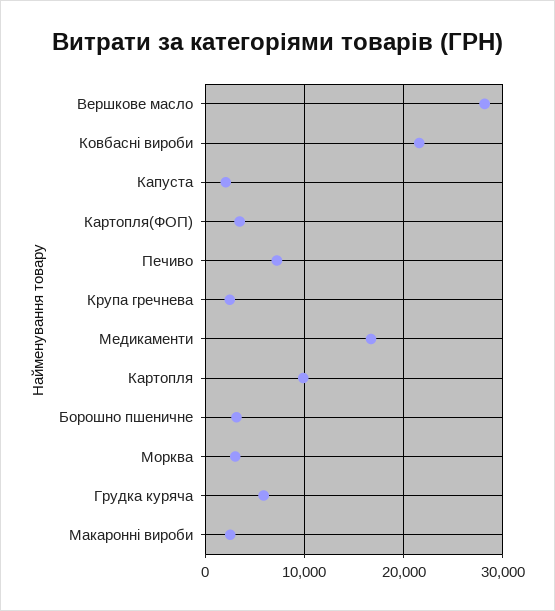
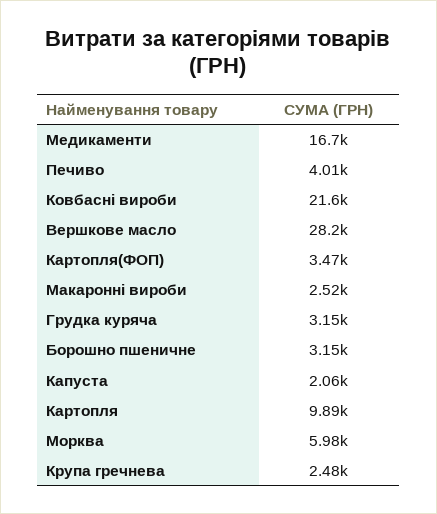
Печиво: 7000 -> 4010
Морква: 3000 -> 5980
Грудка куряча: 6000 -> 3150

